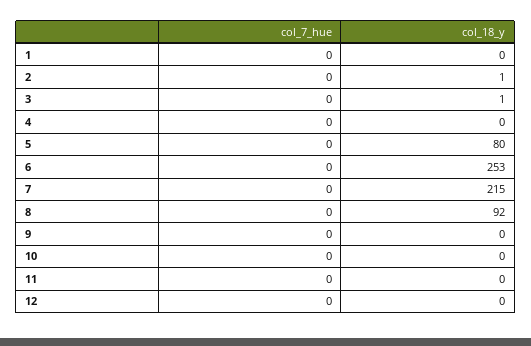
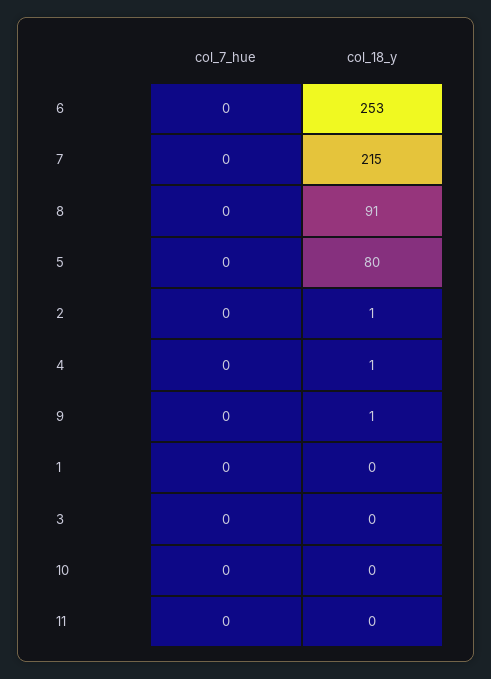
col_18_y, 3: 1 -> 0
col_18_y, 4: 0 -> 1
col_18_y, 8: 92 -> 91
col_18_y, 9: 0 -> 1
col_7_hue, 12: 0 -> none
col_18_y, 12: 0 -> none

